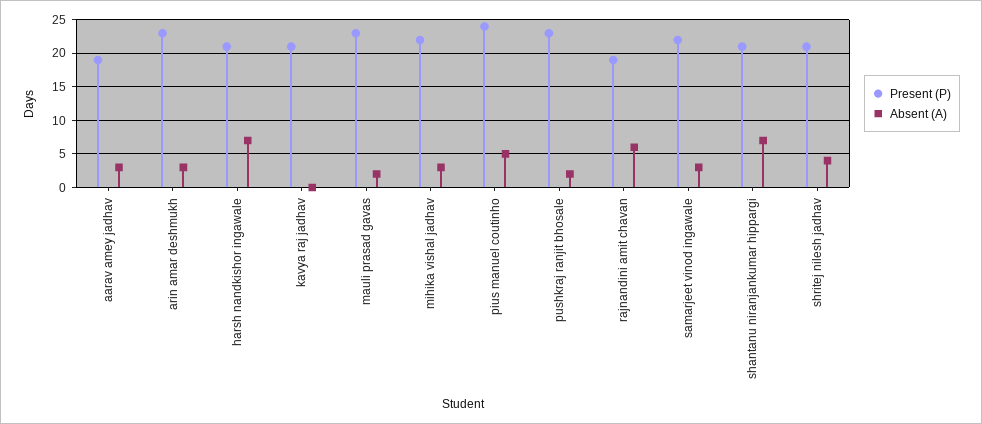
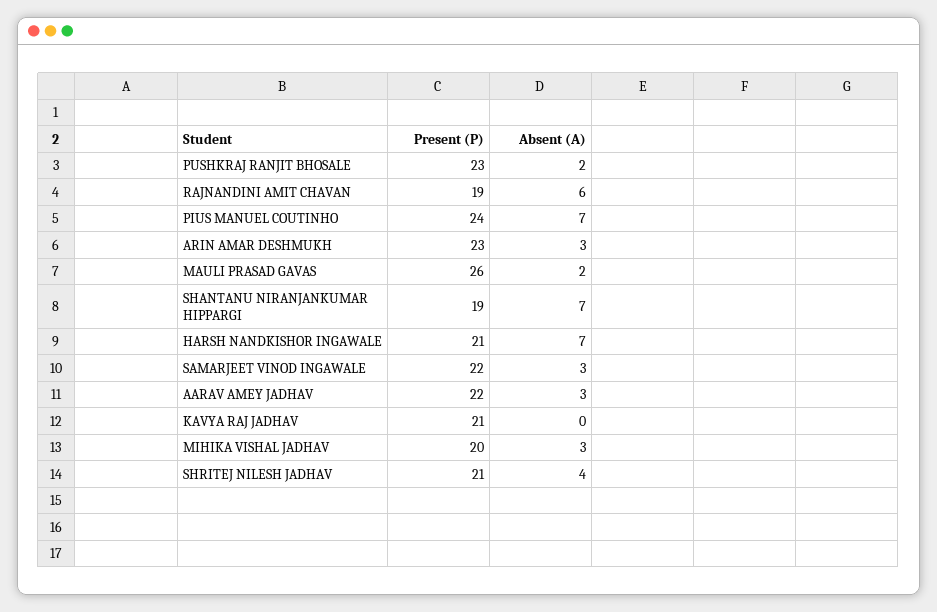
Present (P), aarav amey jadhav: 19 -> 22
Present (P), mauli prasad gavas: 23 -> 26
Present (P), mihika vishal jadhav: 22 -> 20
Absent (A), pius manuel coutinho: 5 -> 7
Present (P), shantanu niranjankumar hippargi: 21 -> 19

